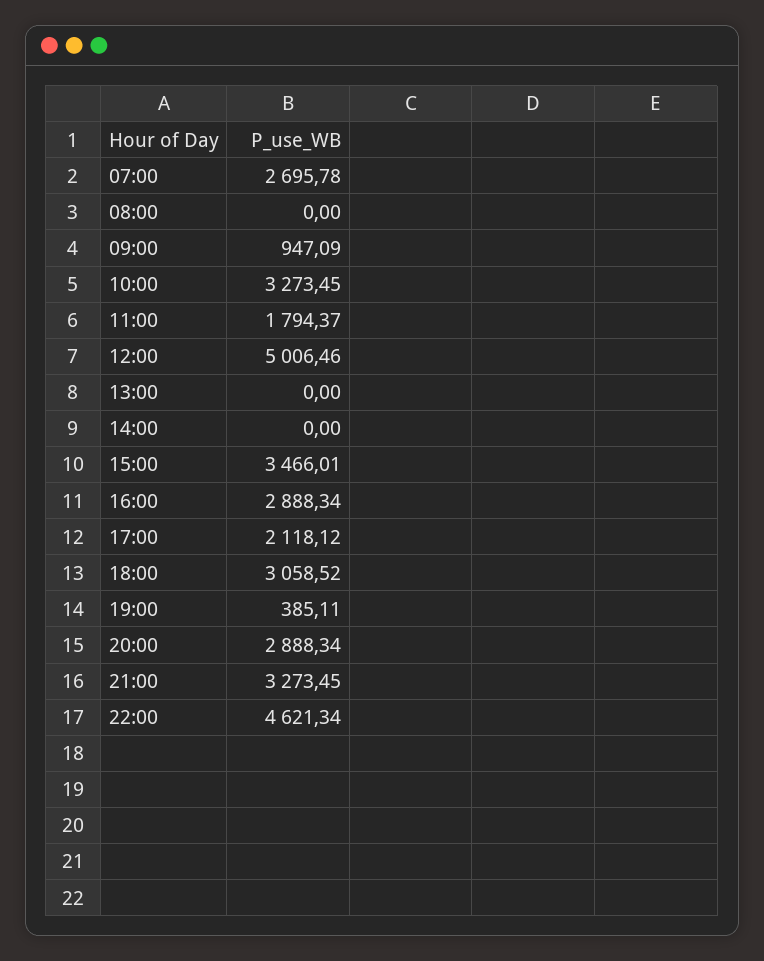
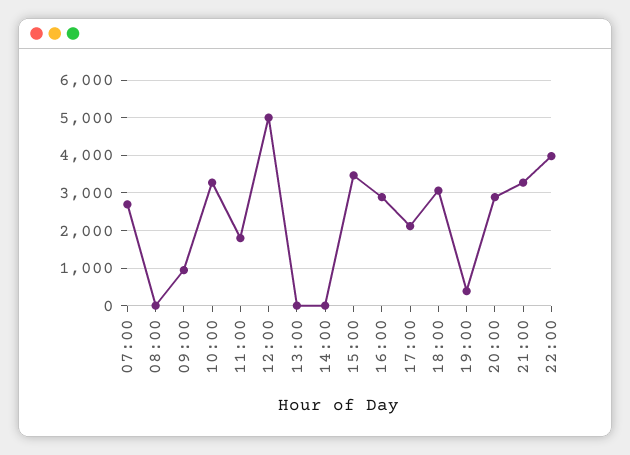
22:00: 4621.34 -> 4000

